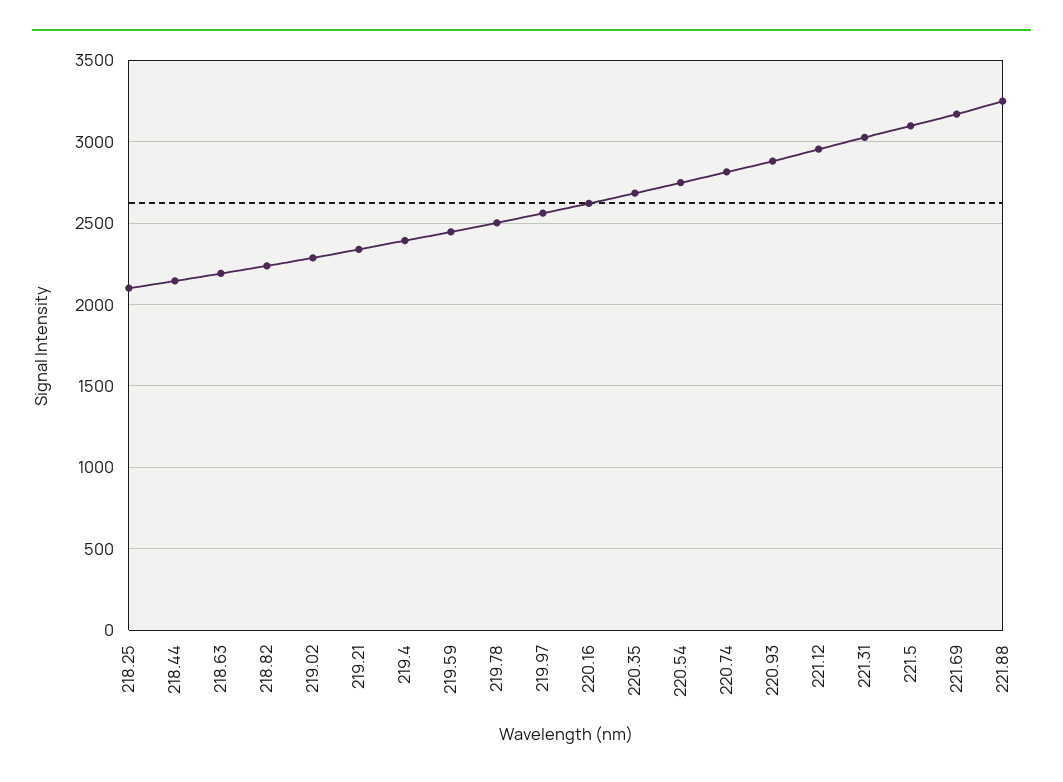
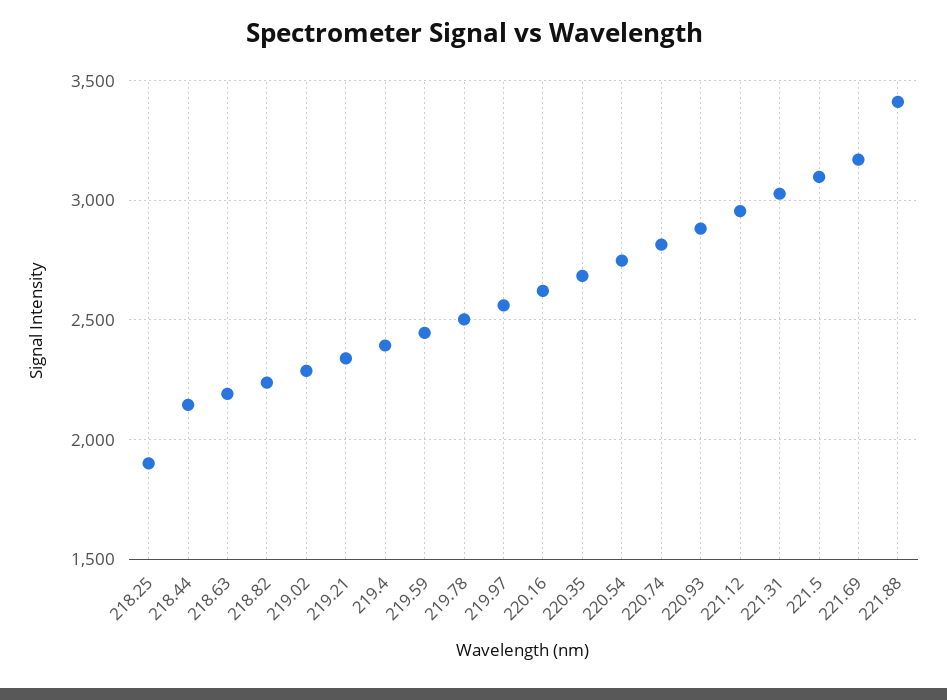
218.25: 2100 -> 1900
221.88: 3250 -> 3400

